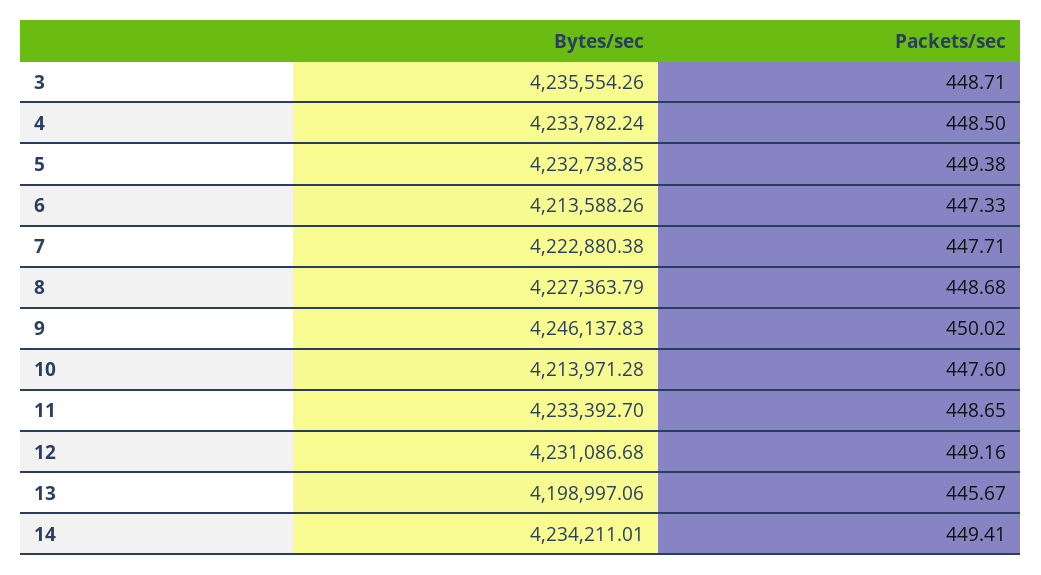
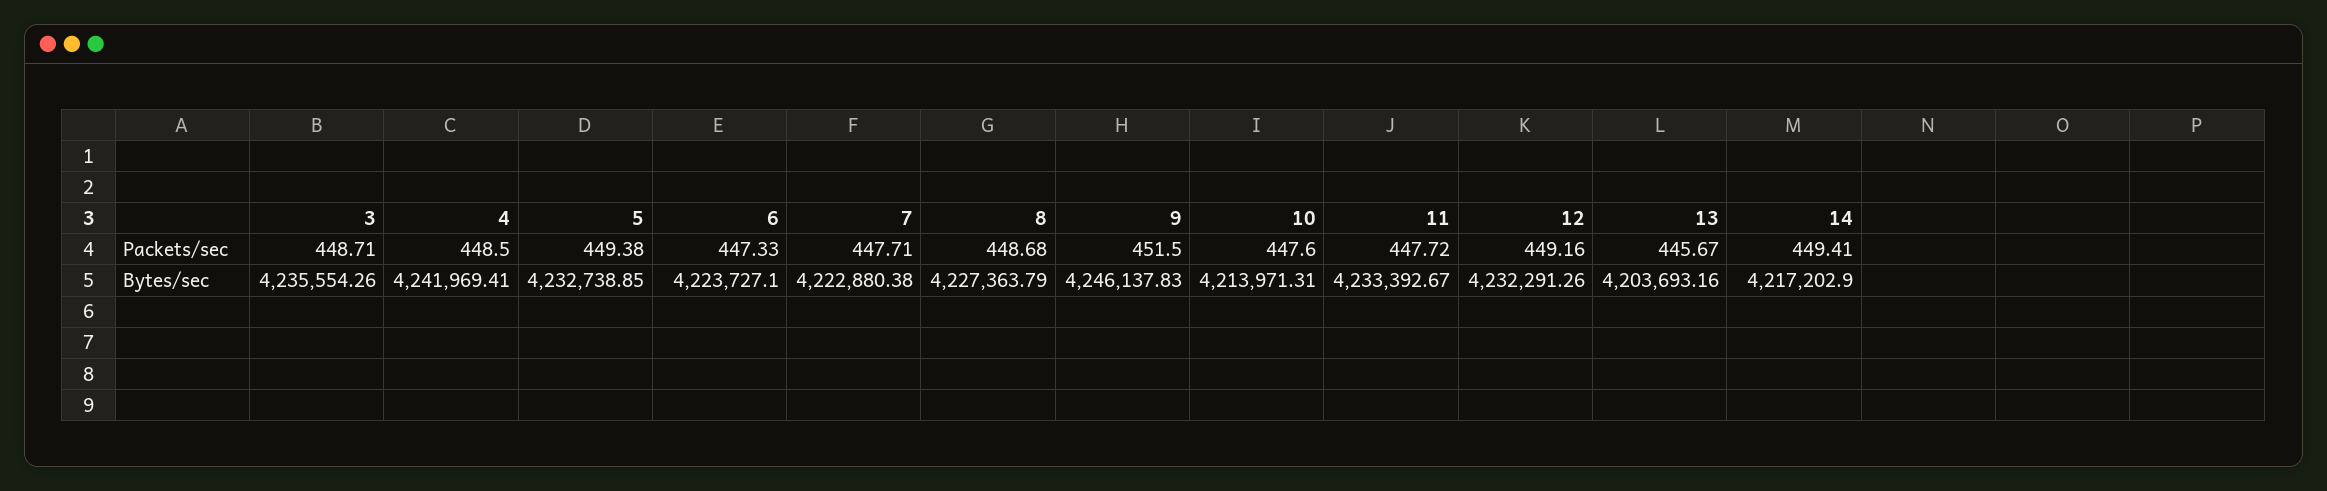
Bytes/sec, 4: 4233782.24 -> 4241969.41
Bytes/sec, 6: 4213588.26 -> 4223727.1
Packets/sec, 9: 450.02 -> 451.5
Bytes/sec, 10: 4213971.28 -> 4213971.31
Bytes/sec, 11: 4233392.7 -> 4233392.67
Packets/sec, 11: 448.65 -> 447.72
Bytes/sec, 12: 4231086.68 -> 4232291.26
Bytes/sec, 13: 4198997.06 -> 4203693.16
Bytes/sec, 14: 4234211.01 -> 4217202.9

